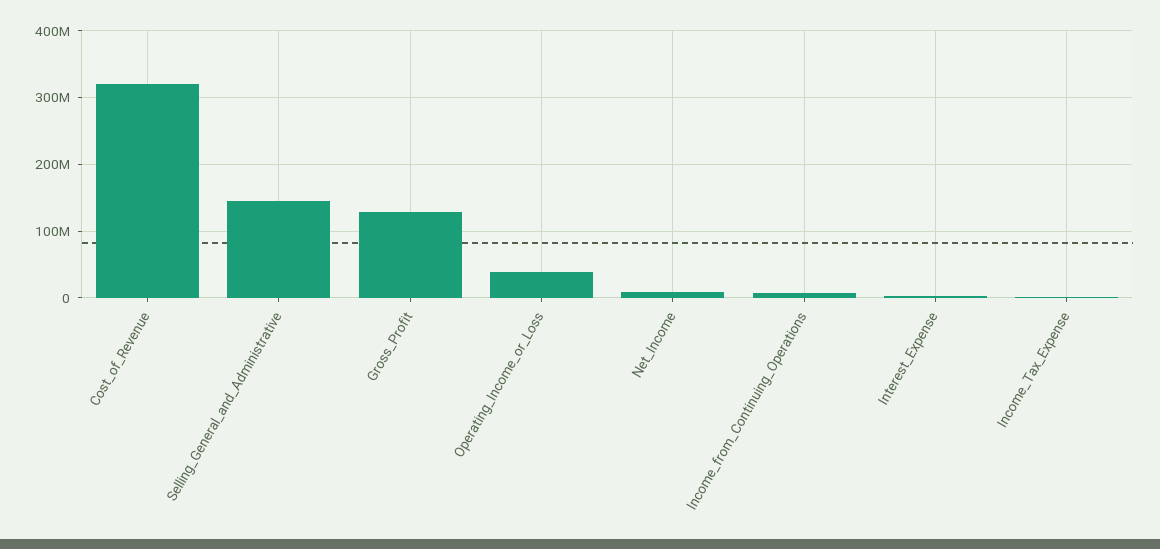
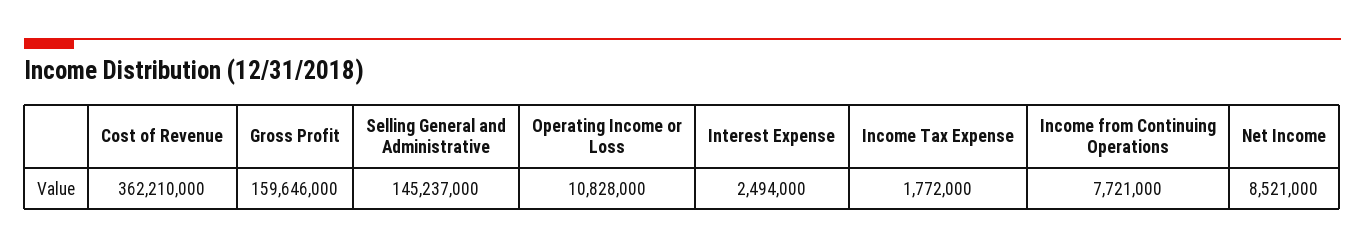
Cost_of_Revenue: 320000000 -> 362210000
Gross_Profit: 130000000 -> 159646000
Operating_Income_or_Loss: 40000000 -> 10828000

